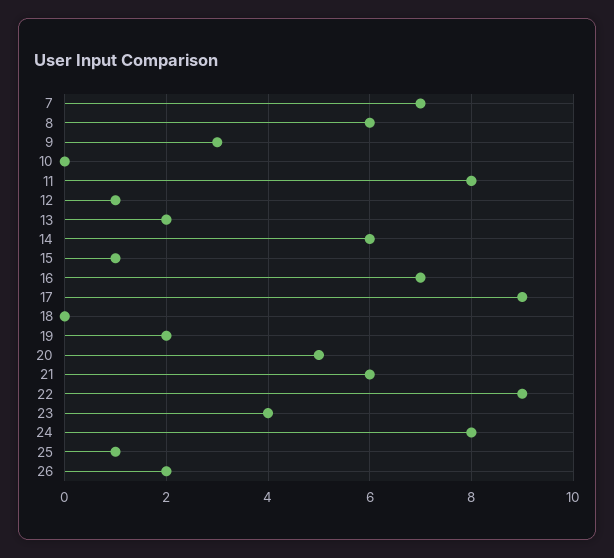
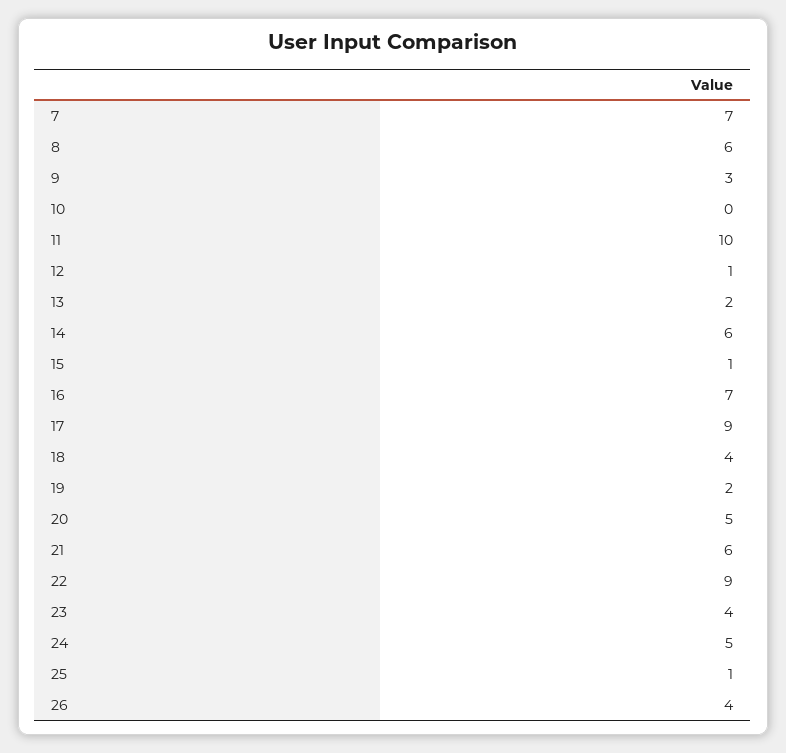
11: 8 -> 10
18: 0 -> 4
24: 8 -> 5
26: 2 -> 4

